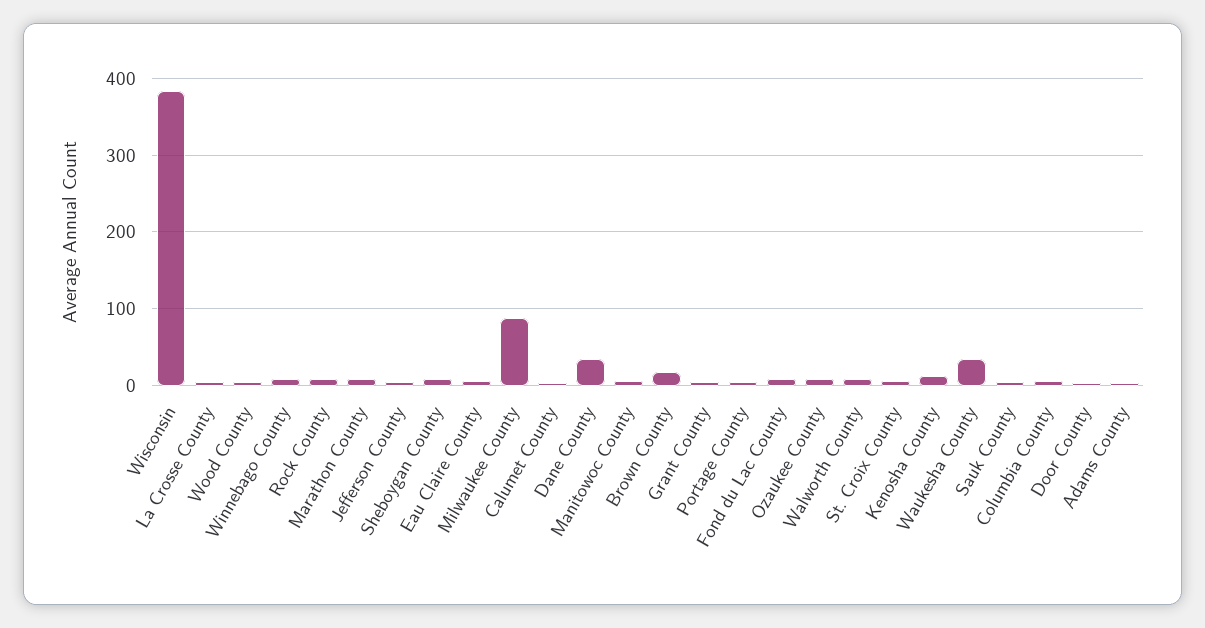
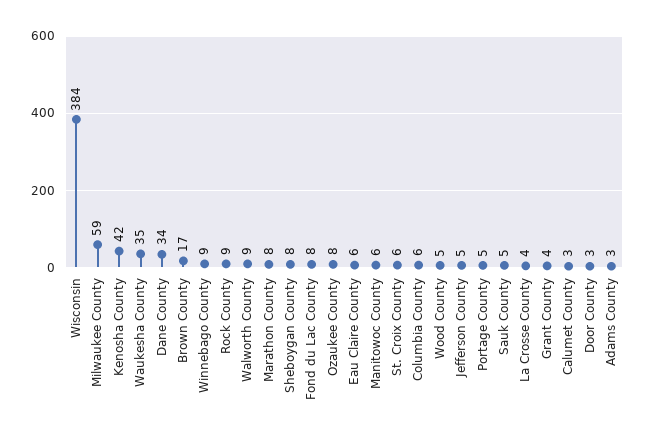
Milwaukee County: 90 -> 59
Kenosha County: 10 -> 42

